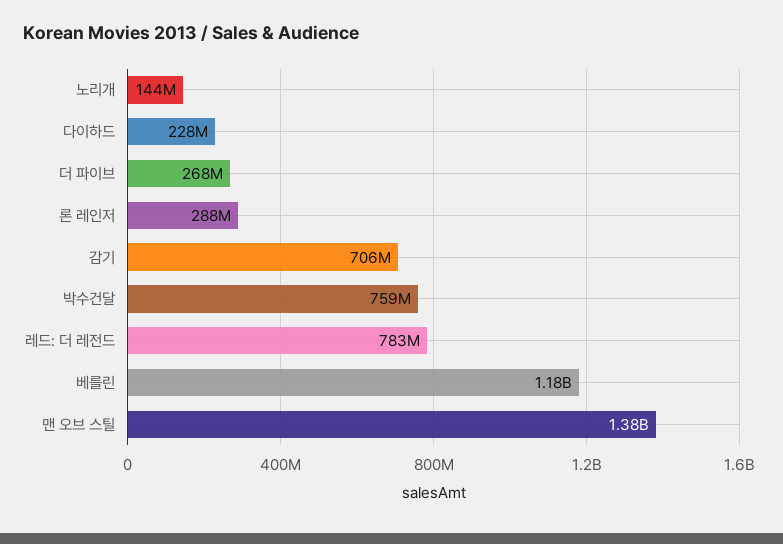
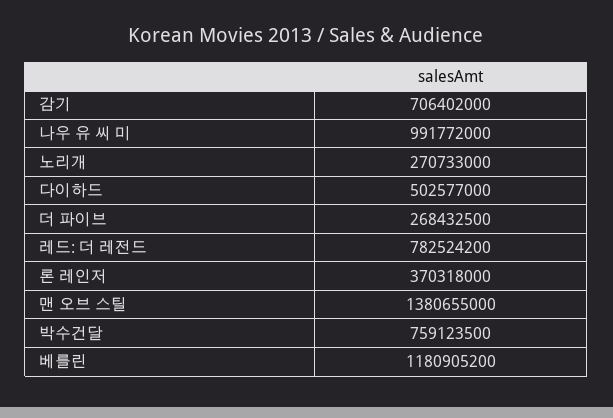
노리개: 144000000 -> 270733000
다이하드: 228000000 -> 502577000
론 레인저: 288000000 -> 370318000
나우 유 씨 미: none -> 991772000

